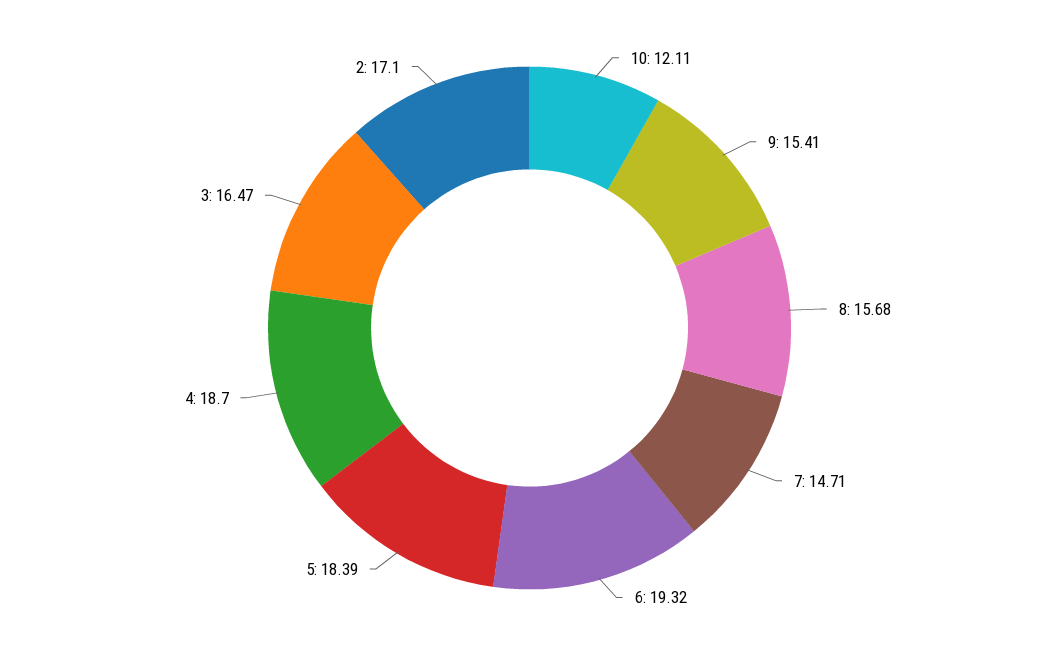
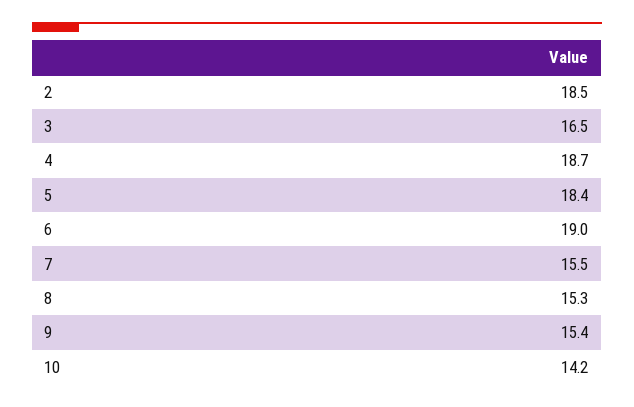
10: 12.11 -> 14.2
8: 15.68 -> 15.3
7: 14.71 -> 15.5
6: 19.32 -> 19
2: 17.1 -> 18.5

